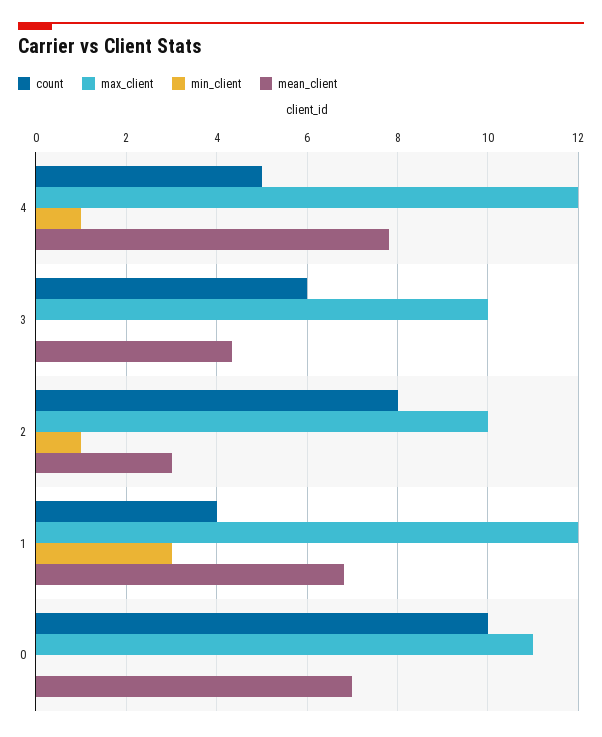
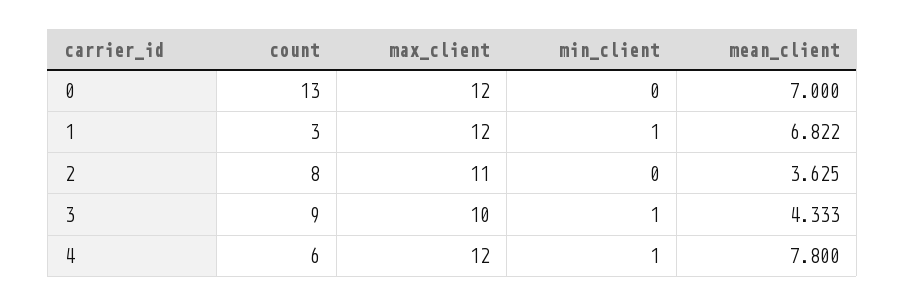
count, 4: 5 -> 6
count, 3: 6 -> 9
min_client, 3: 0 -> 1
max_client, 2: 10 -> 11
min_client, 2: 1 -> 0
mean_client, 2: 3 -> 3.625
count, 1: 4 -> 3
min_client, 1: 3 -> 1
count, 0: 10 -> 13
max_client, 0: 11 -> 12

